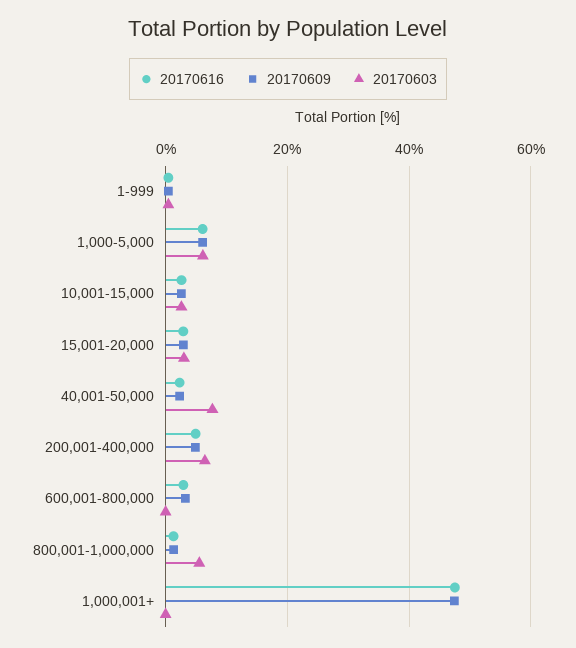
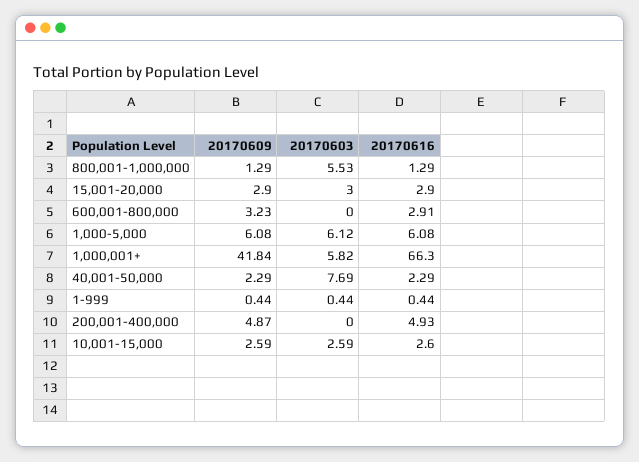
20170603, 200,001-400,000: 6 -> 0
20170616, 1,000,001+: 48 -> 66.3
20170609, 1,000,001+: 48 -> 41.84
20170603, 1,000,001+: 0 -> 5.82

